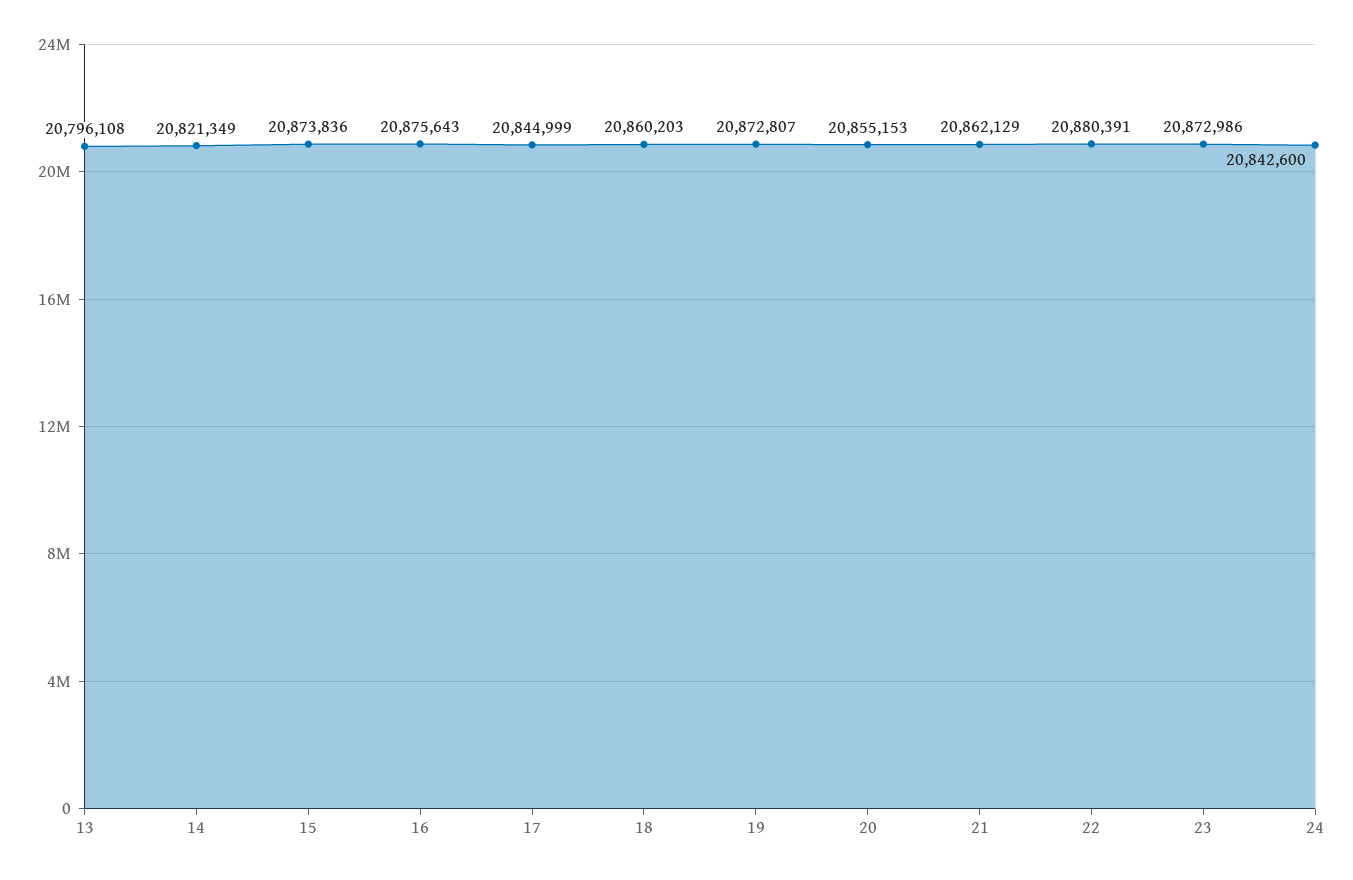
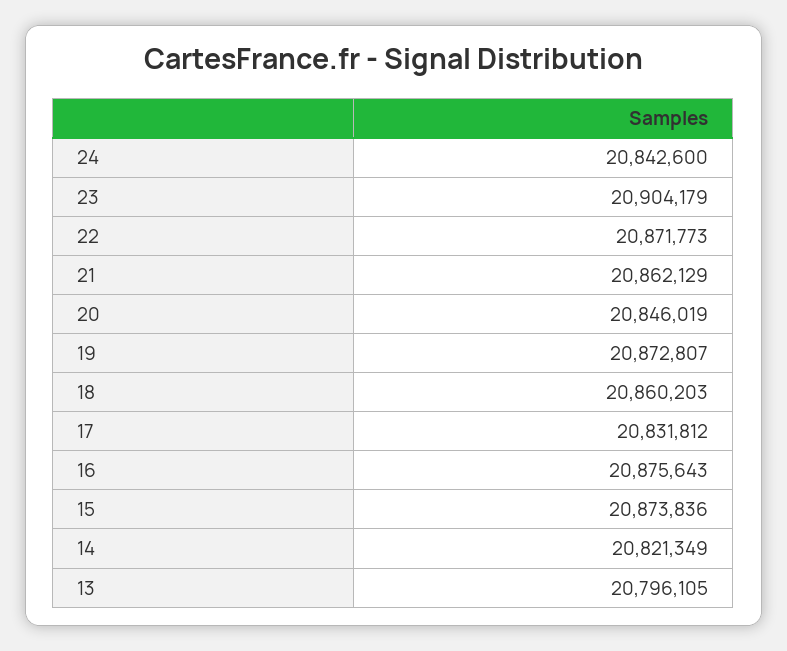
13: 20796108 -> 20796105
17: 20844999 -> 20831812
20: 20855153 -> 20846019
22: 20880391 -> 20871773
23: 20872986 -> 20904179

